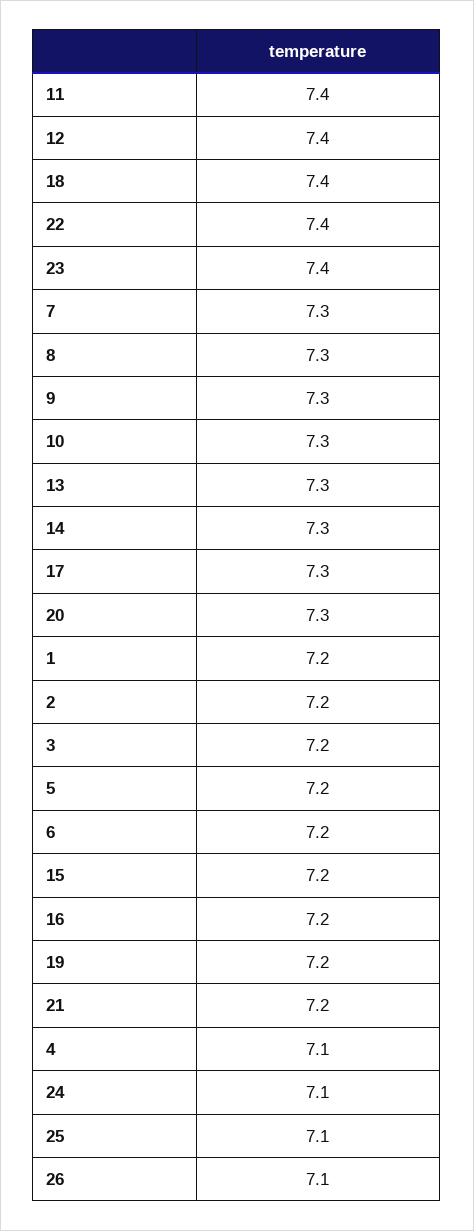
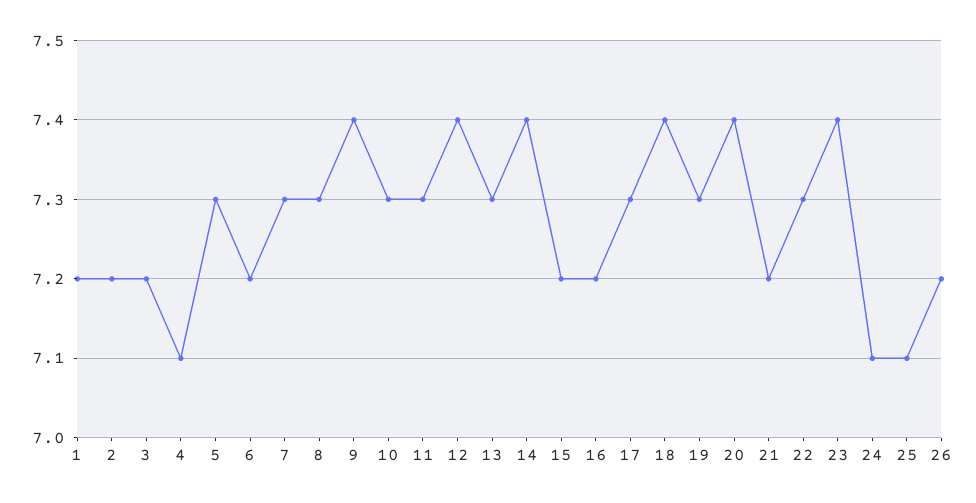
11: 7.4 -> 7.3
22: 7.4 -> 7.3
9: 7.3 -> 7.4
14: 7.3 -> 7.4
20: 7.3 -> 7.4
5: 7.2 -> 7.3
19: 7.2 -> 7.3
26: 7.1 -> 7.2

